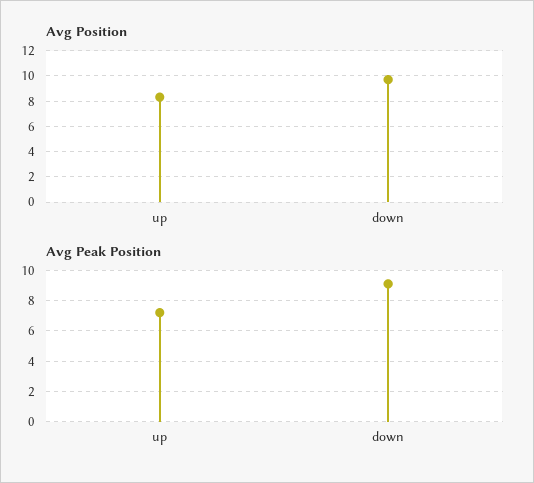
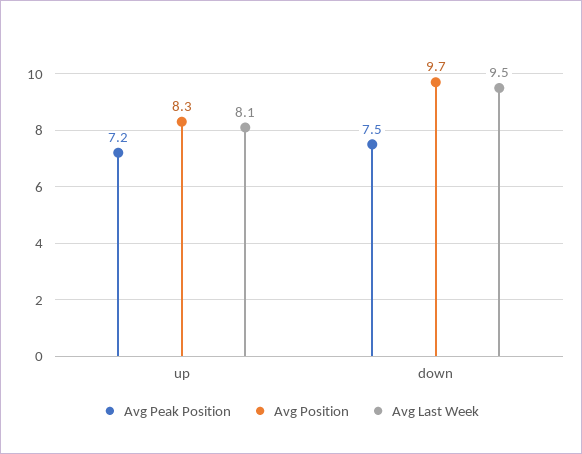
Avg Peak Position, down: 9 -> 7.5
Avg Last Week, up: none -> 8.1
Avg Last Week, down: none -> 9.5

